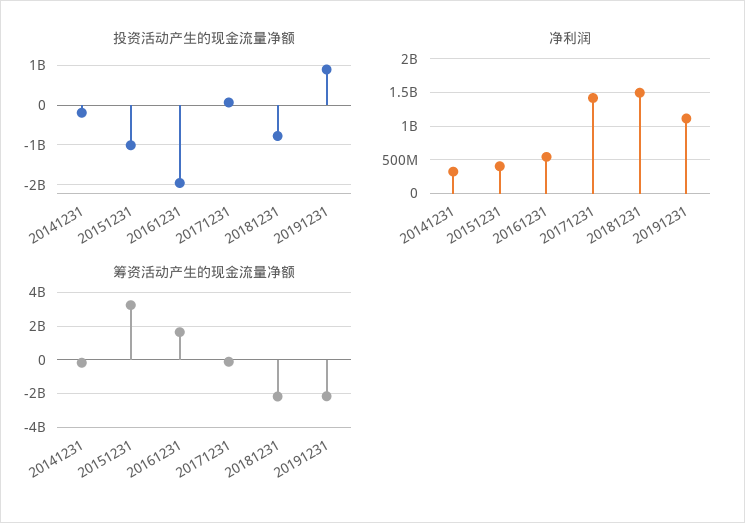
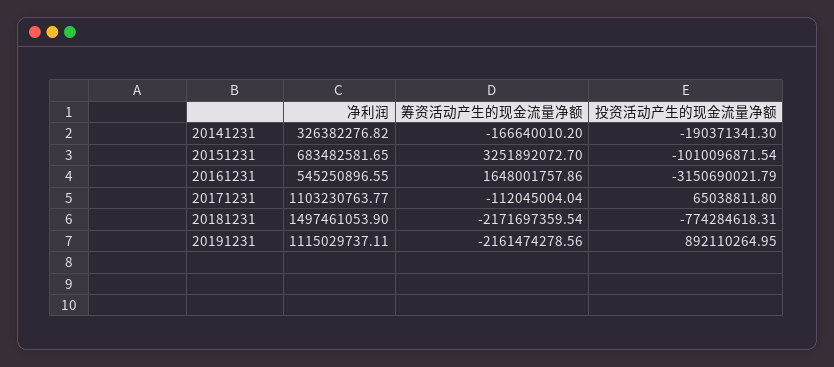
投资活动产生的现金流量净额, 20161231: -2000000000 -> -3150690021.79
净利润, 20151231: 400000000 -> 683482581.65
净利润, 20171231: 1400000000 -> 1103230763.77

